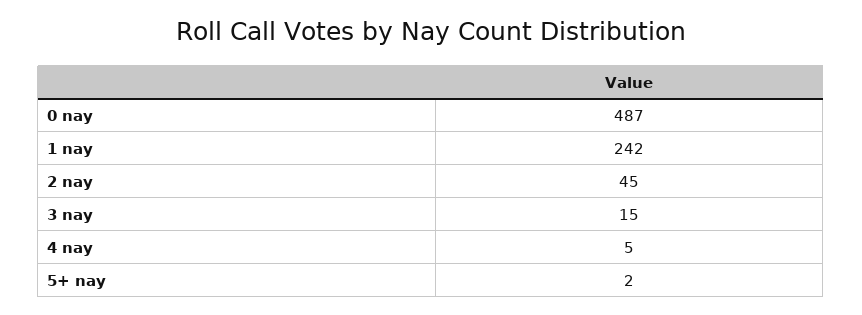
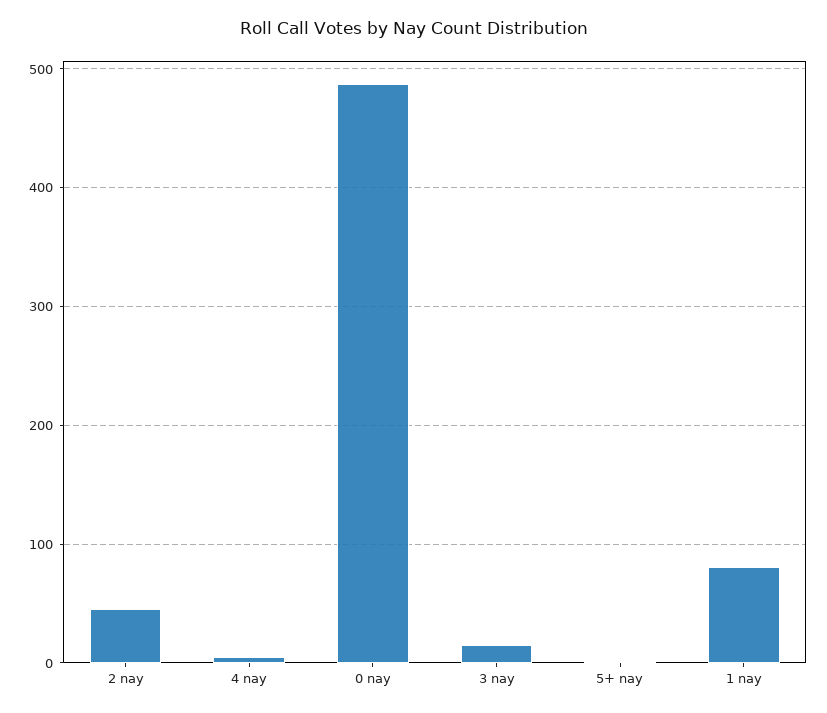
1 nay: 242 -> 80

